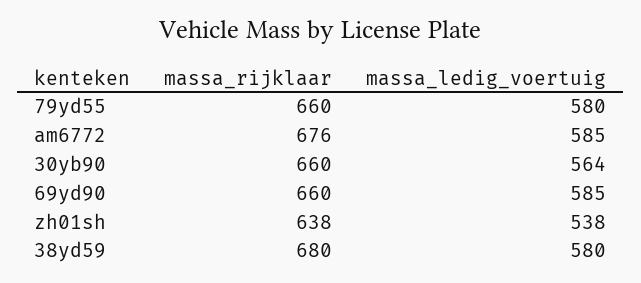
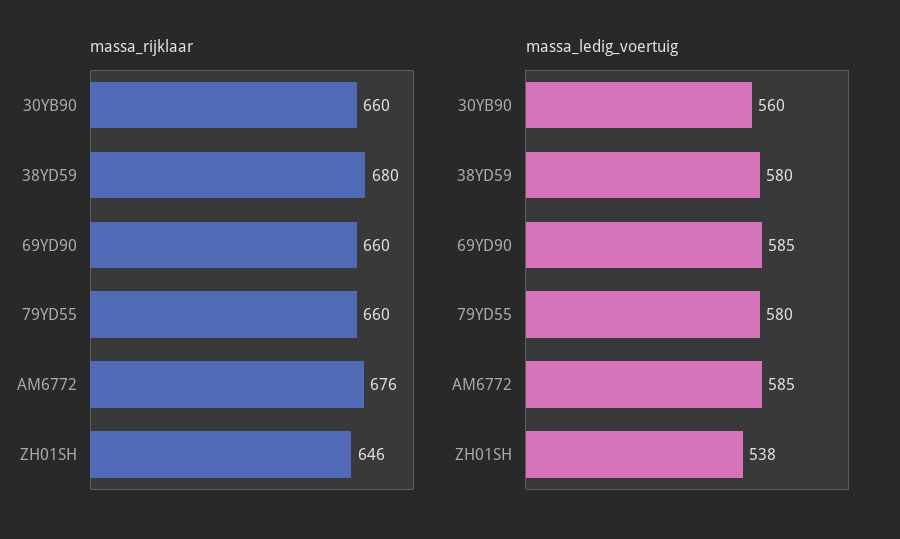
massa_ledig_voertuig, 30yb90: 564 -> 560
massa_rijklaar, zh01sh: 638 -> 646

